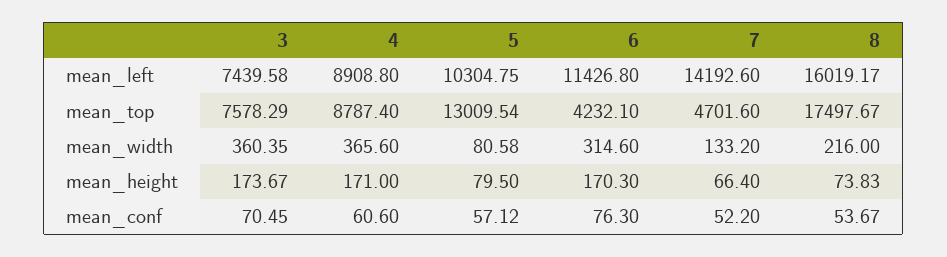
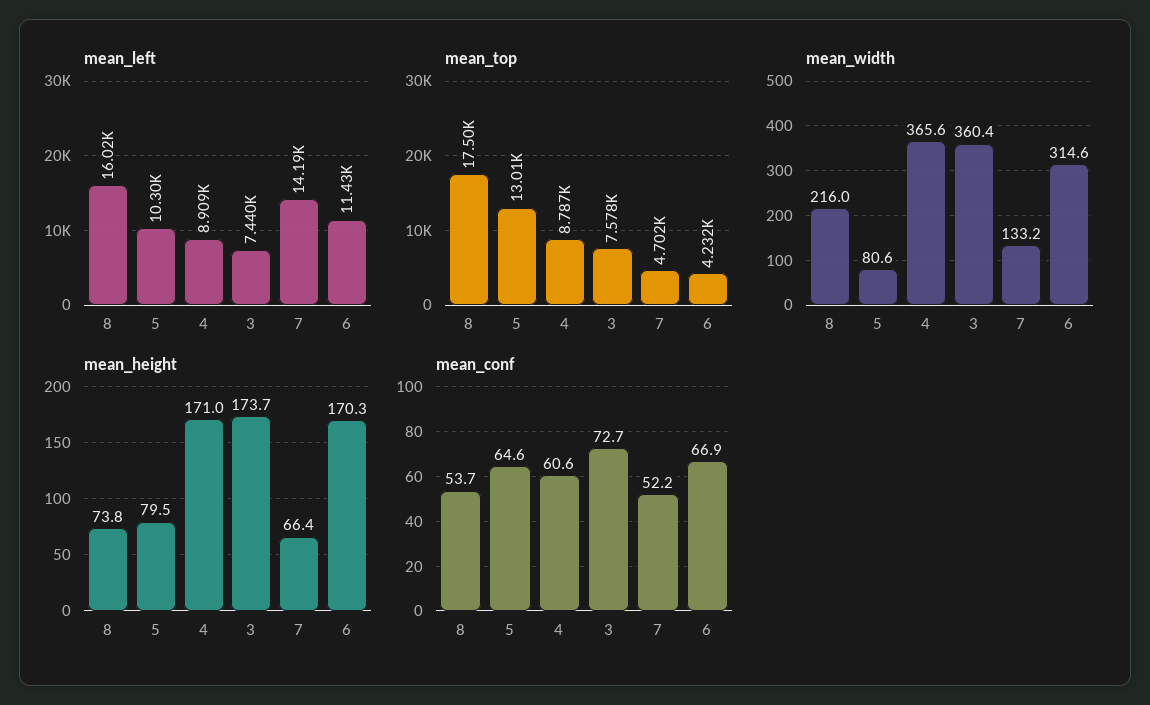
mean_conf, 3: 70.45 -> 72.7
mean_conf, 5: 57.12 -> 64.6
mean_conf, 6: 76.3 -> 66.9

